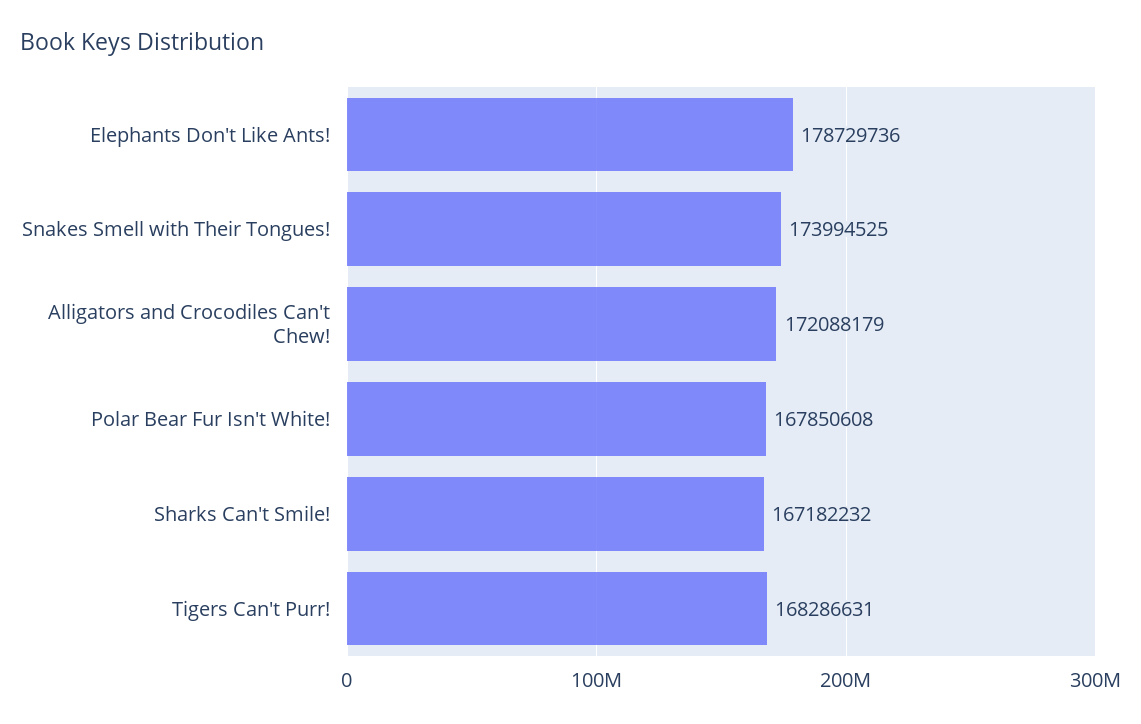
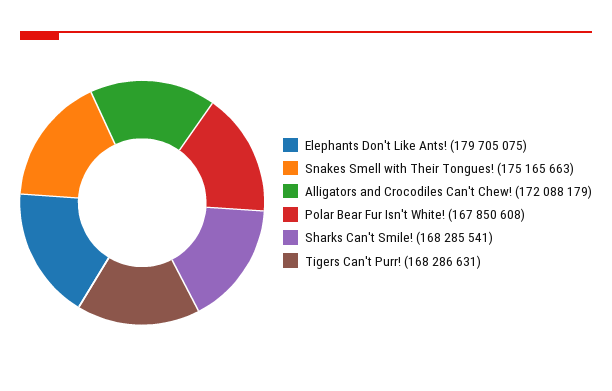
Elephants Don't Like Ants!: 178729736 -> 179705075
Snakes Smell with Their Tongues!: 173994525 -> 175165663
Sharks Can't Smile!: 167182232 -> 168285541

